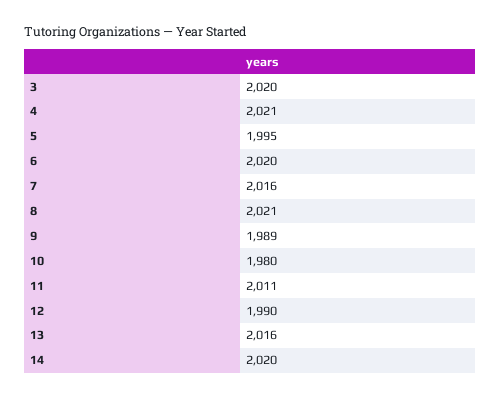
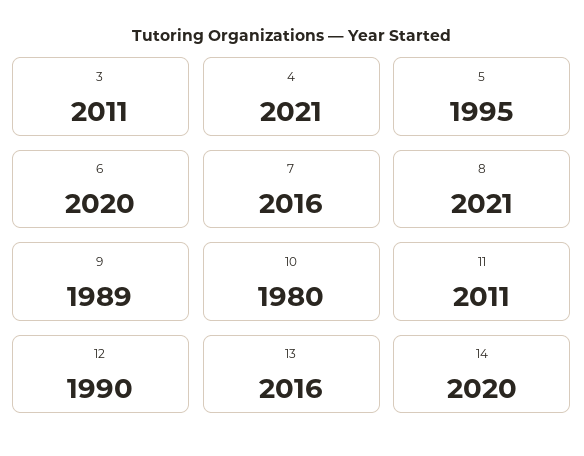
3: 2020 -> 2011

